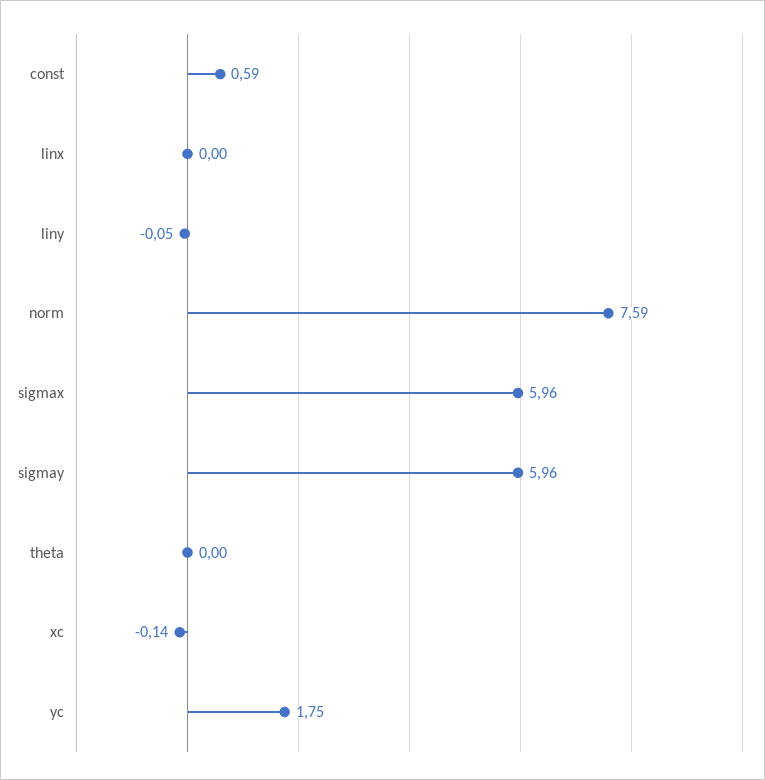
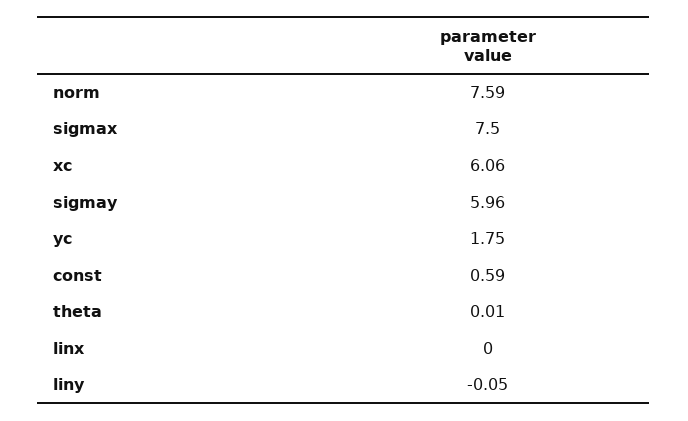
sigmax: 5.96 -> 7.5
theta: 0 -> 0.01
xc: -0.14 -> 6.06

